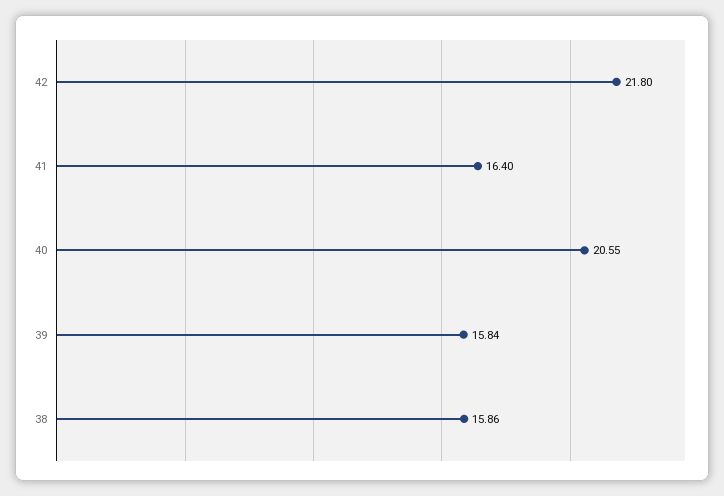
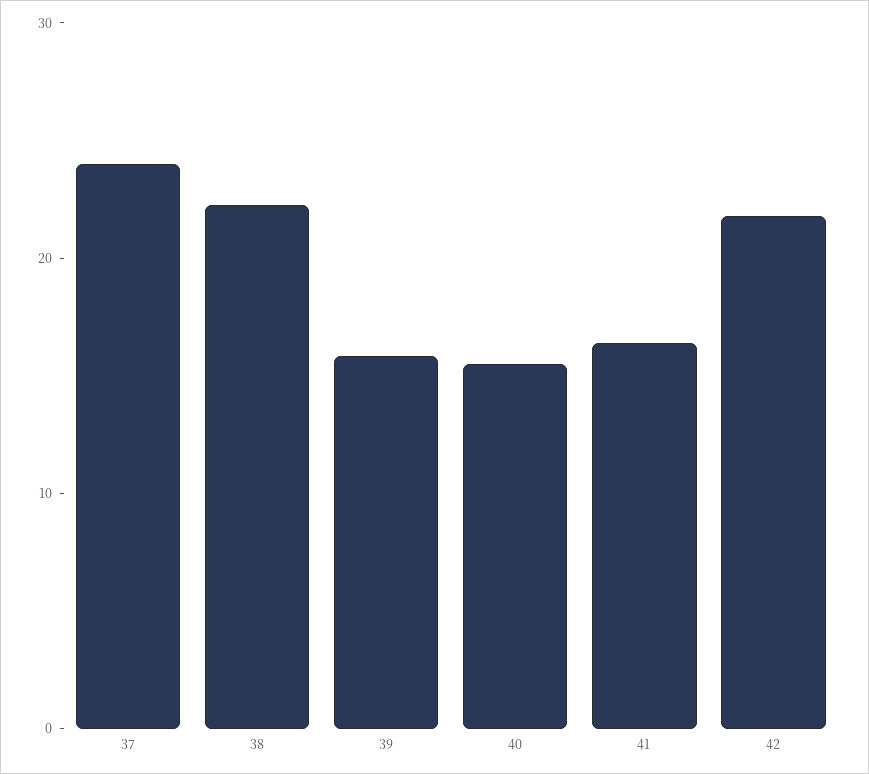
40: 20.55 -> 16
38: 15.86 -> 22
37: none -> 24

